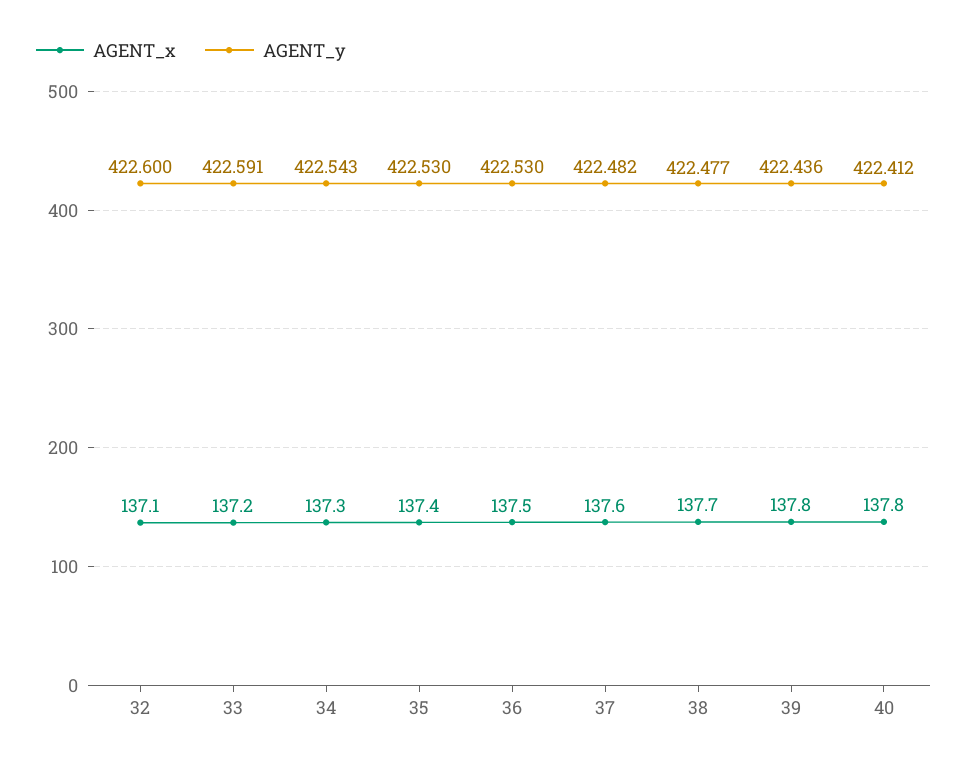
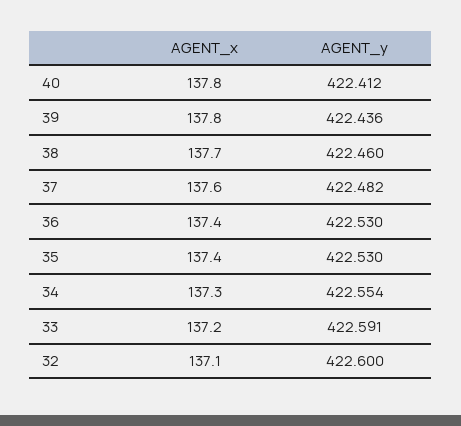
AGENT_y, 34: 422.543 -> 422.554
AGENT_x, 36: 137.5 -> 137.4
AGENT_y, 38: 422.477 -> 422.46

